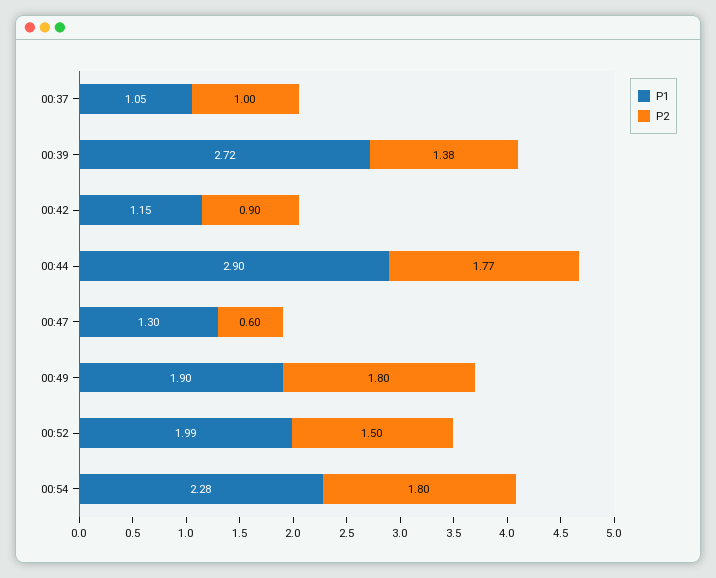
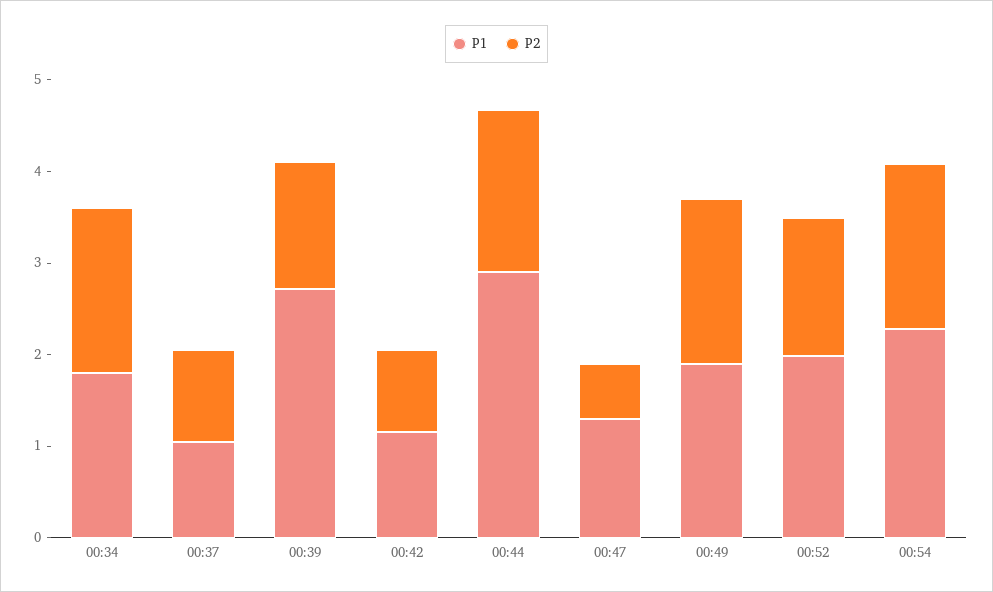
P1, 00:34: none -> 1.8
P2, 00:34: none -> 1.8

